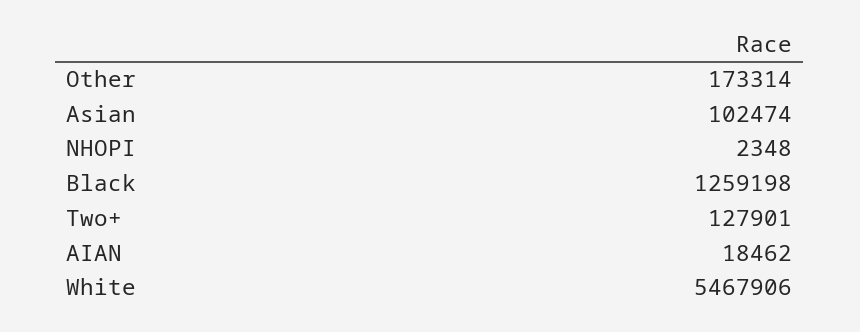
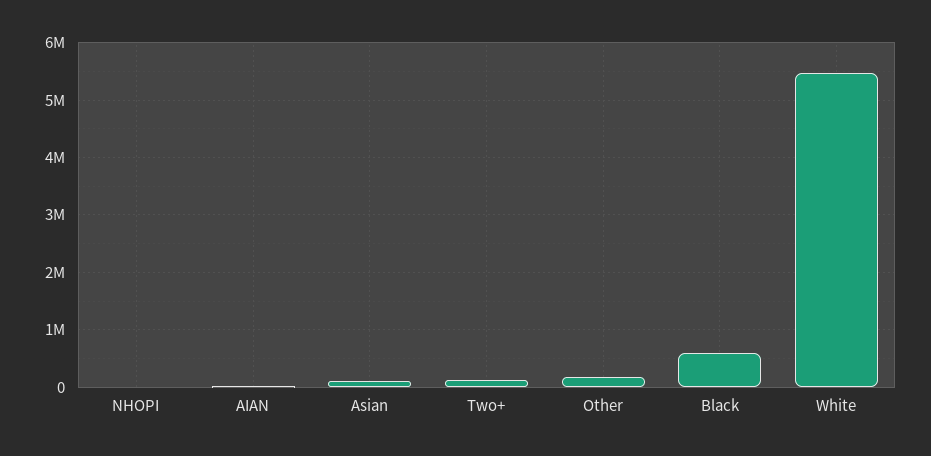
Black: 1259198 -> 600000

